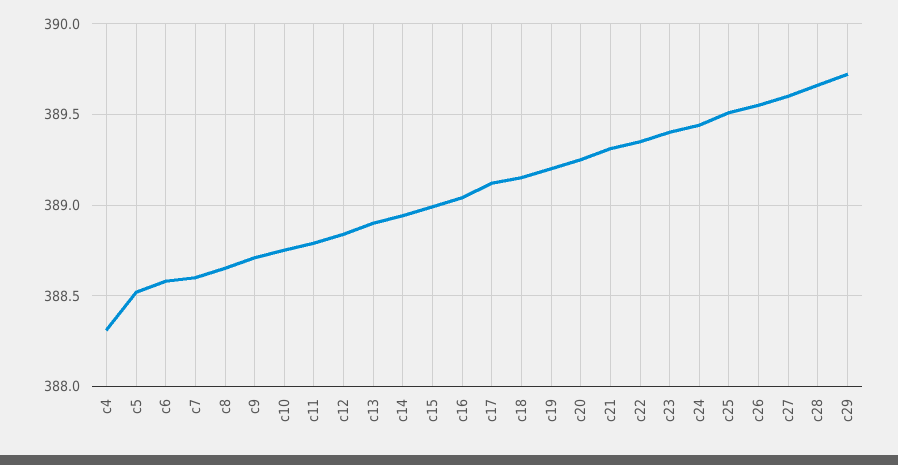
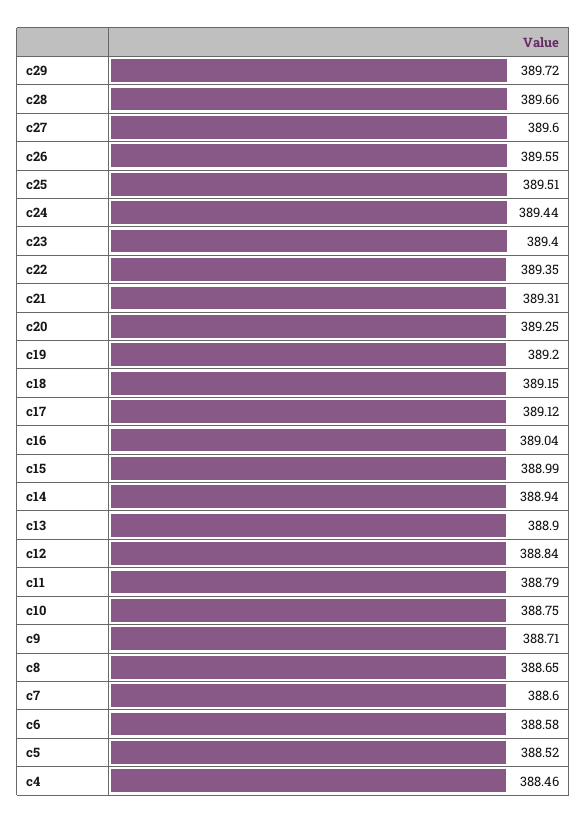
c4: 388.3 -> 388.46

